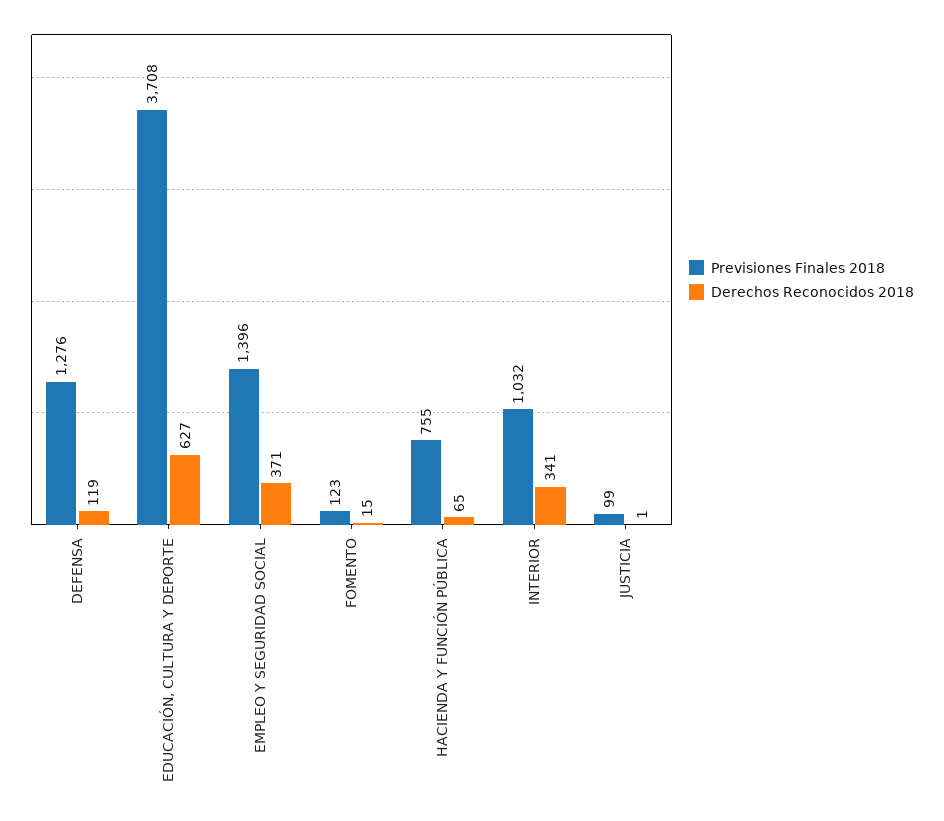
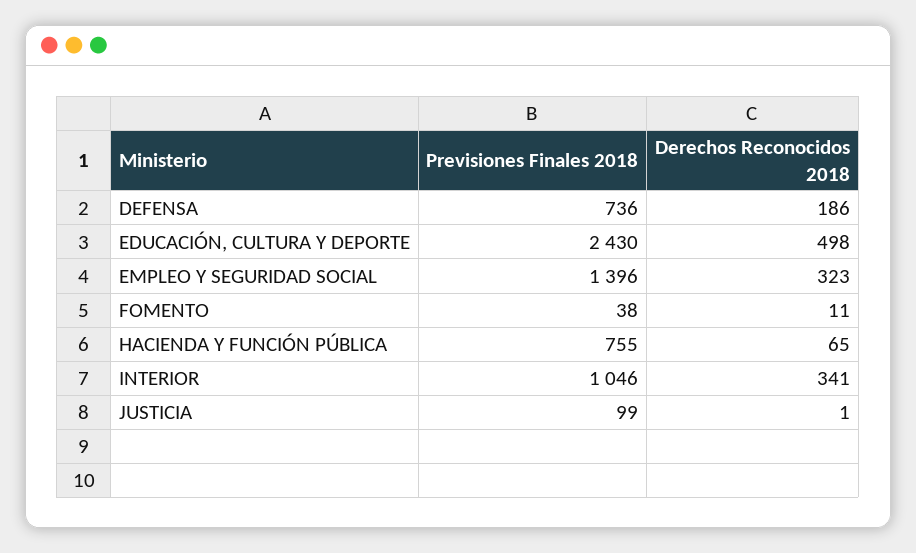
Previsiones Finales 2018, DEFENSA: 1276 -> 736
Derechos Reconocidos 2018, DEFENSA: 119 -> 186
Previsiones Finales 2018, EDUCACIÓN, CULTURA Y DEPORTE: 3708 -> 2430
Derechos Reconocidos 2018, EDUCACIÓN, CULTURA Y DEPORTE: 627 -> 498
Derechos Reconocidos 2018, EMPLEO Y SEGURIDAD SOCIAL: 371 -> 323
Previsiones Finales 2018, FOMENTO: 123 -> 38
Derechos Reconocidos 2018, FOMENTO: 15 -> 11
Previsiones Finales 2018, INTERIOR: 1032 -> 1046

